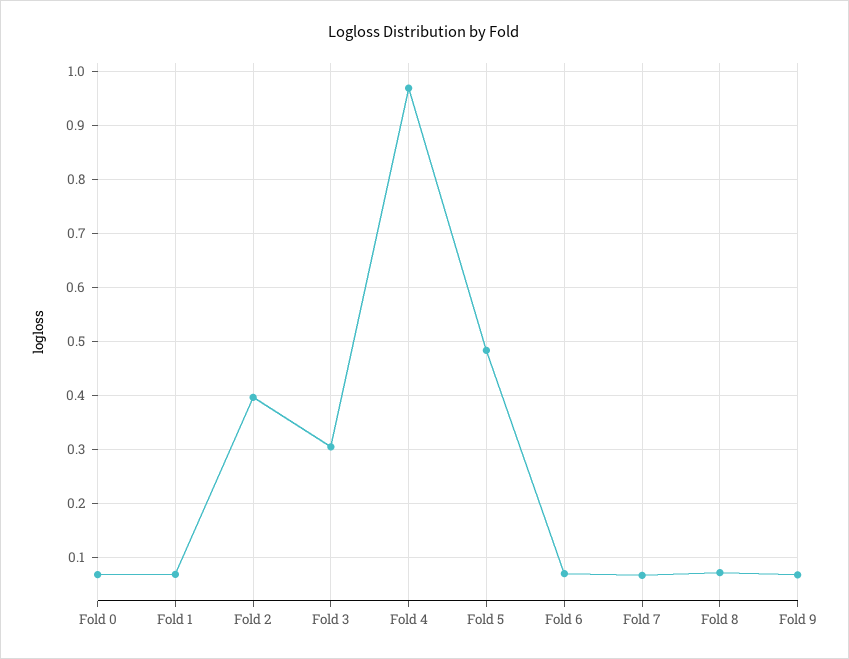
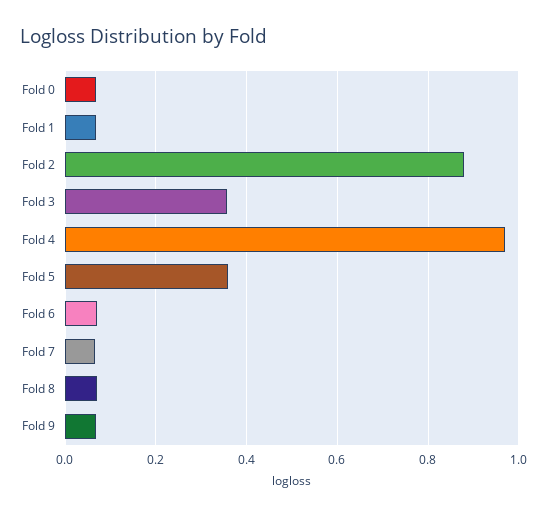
Fold 2: 0.4 -> 0.88
Fold 3: 0.3 -> 0.36
Fold 5: 0.48 -> 0.36

